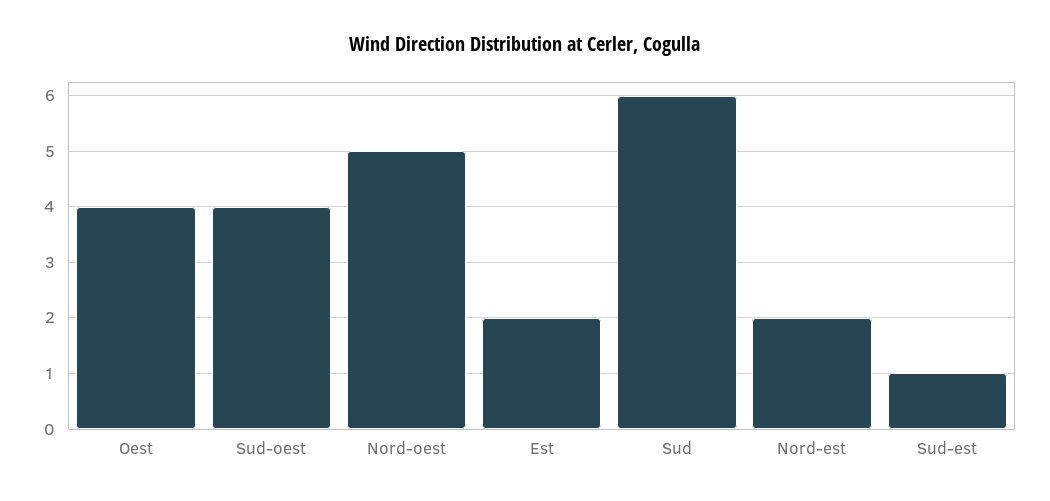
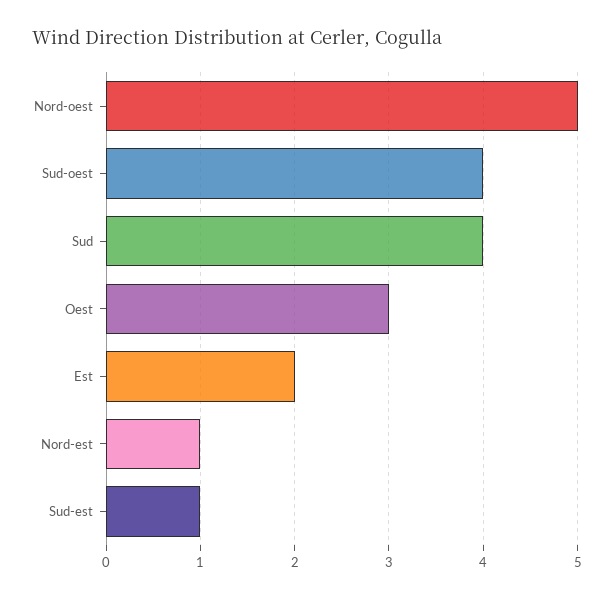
Oest: 4 -> 3
Sud: 6 -> 4
Nord-est: 2 -> 1

